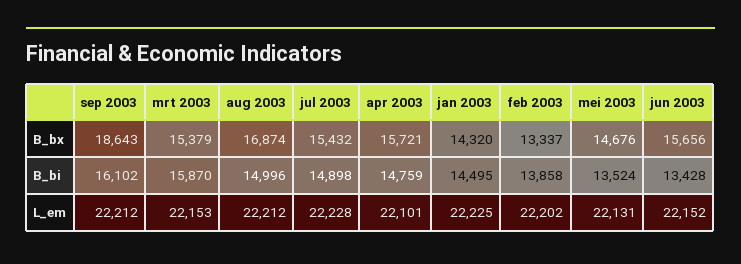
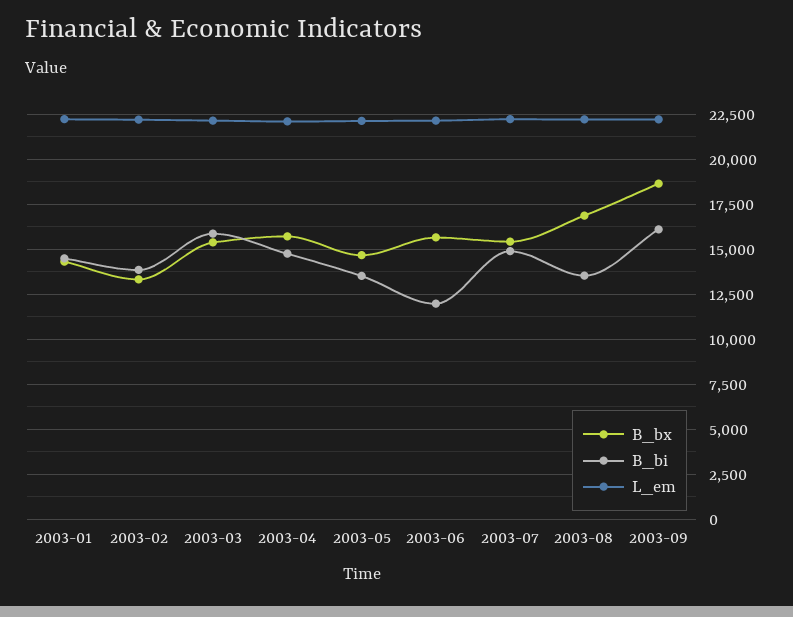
B_bi, aug 2003: 14996 -> 13500
B_bi, jun 2003: 13428 -> 12000

